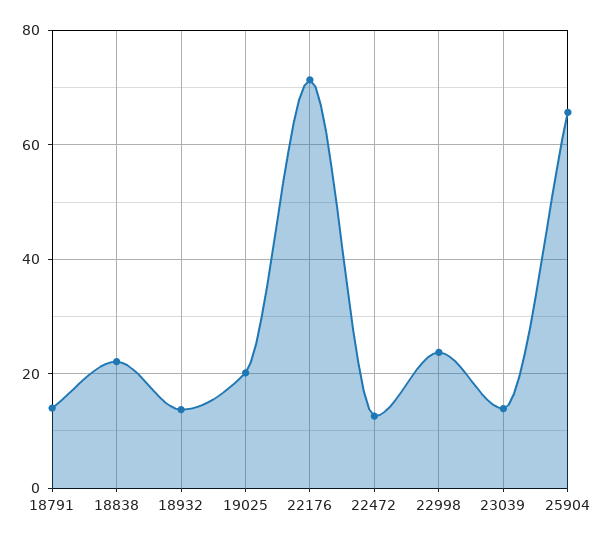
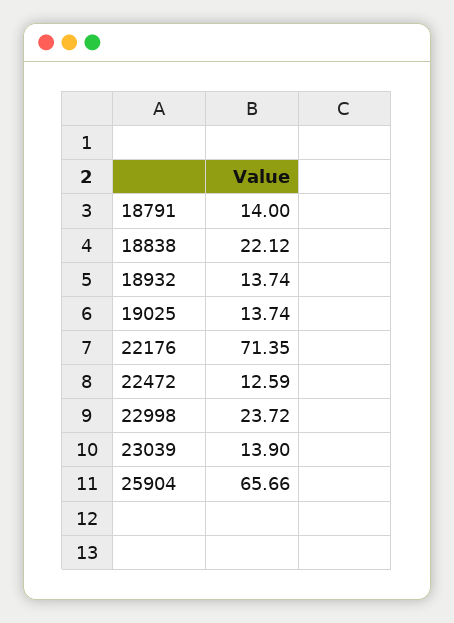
19025: 20 -> 13.74

